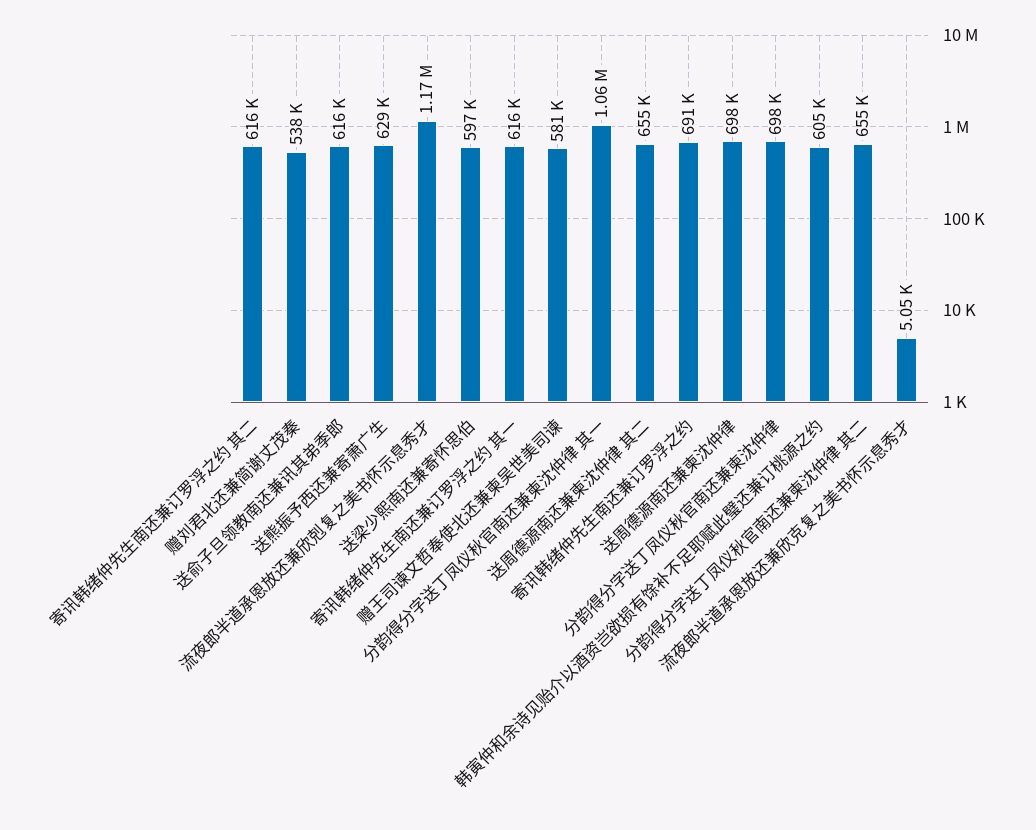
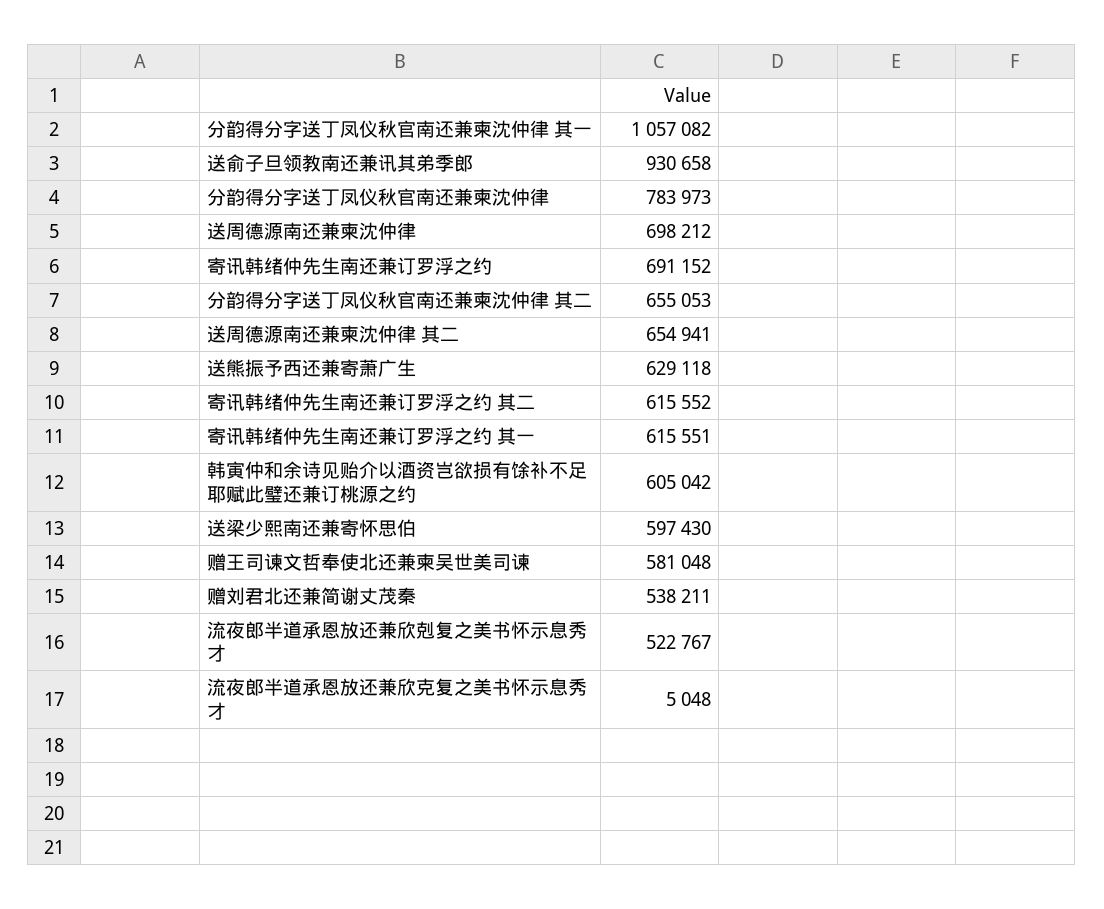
送俞子旦领教南还兼讯其弟季郎: 616000 -> 930658
流夜郎半道承恩放还兼欣剋复之美书怀示息秀才: 1170000 -> 522767
分韵得分字送丁凤仪秋官南还兼柬沈仲律: 698000 -> 783973

